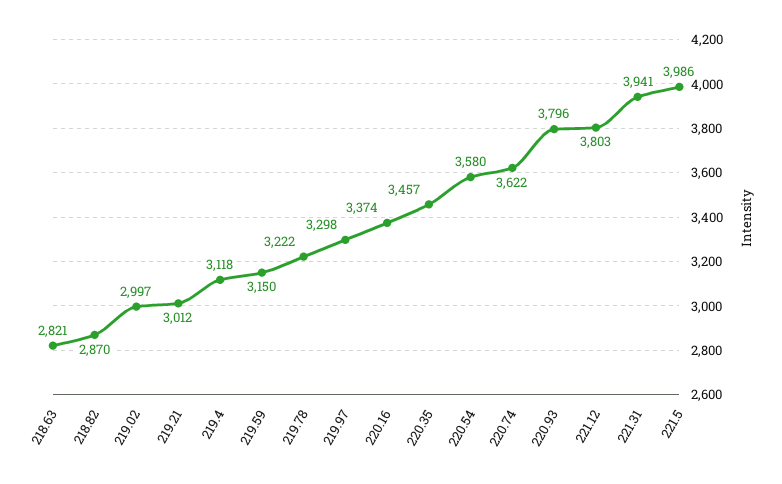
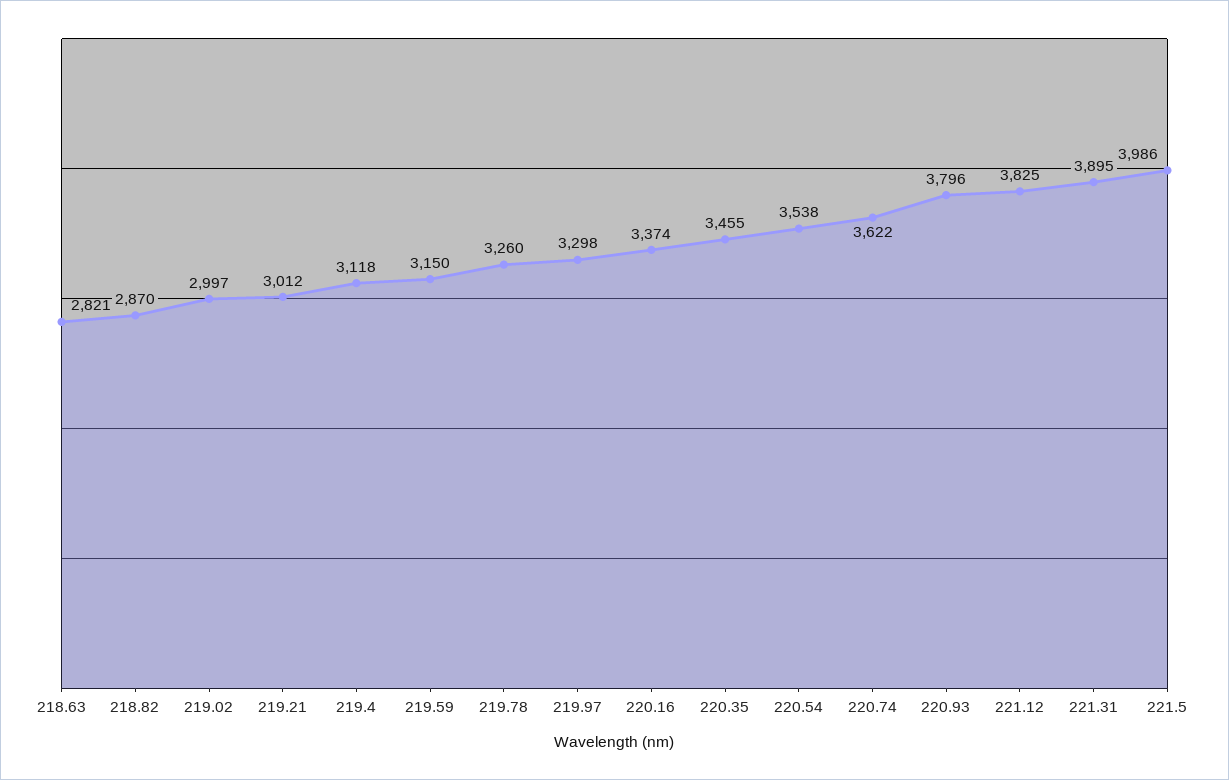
219.78: 3222 -> 3260
220.35: 3457 -> 3455
220.54: 3580 -> 3538
221.12: 3803 -> 3825
221.31: 3941 -> 3895

